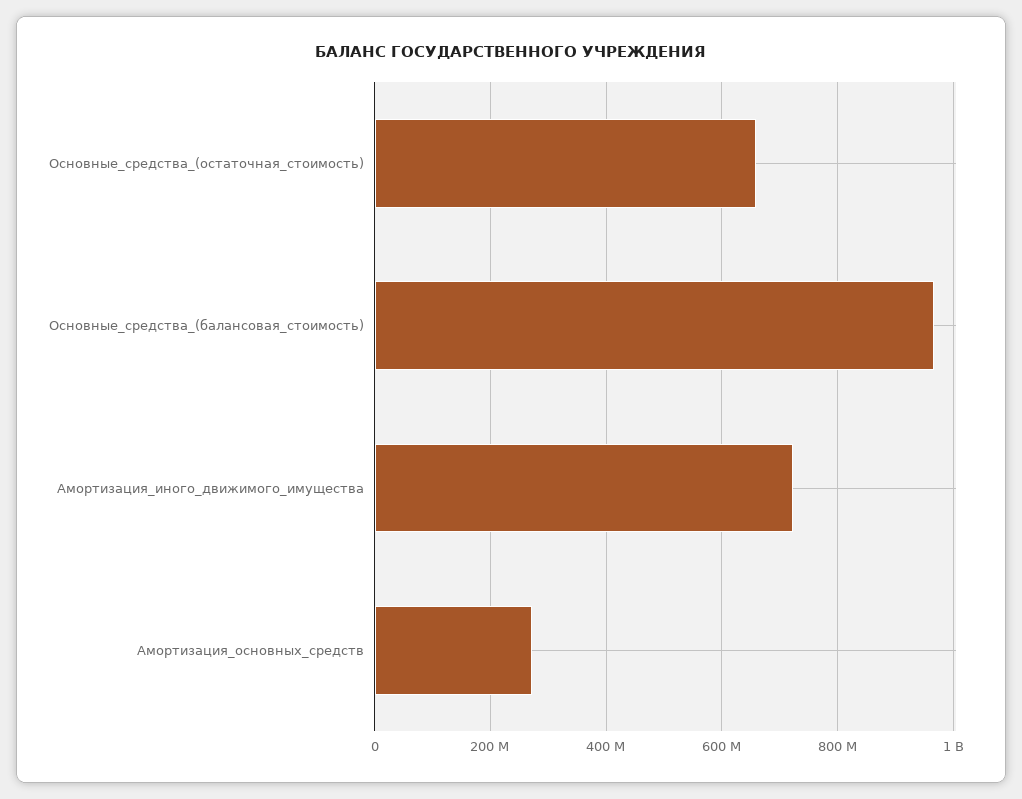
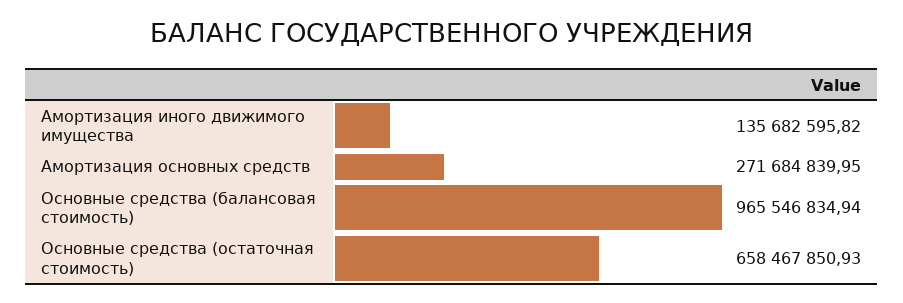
Амортизация_иного_движимого_имущества: 720000000 -> 135682595.82

